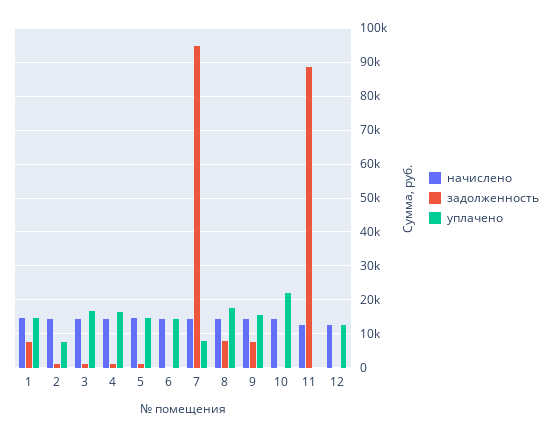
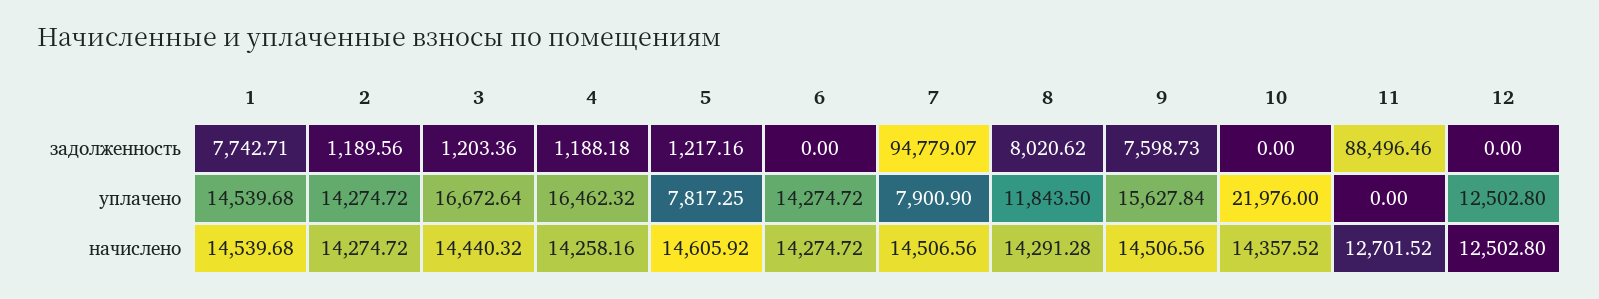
уплачено, 2: 8000 -> 14274.72
уплачено, 5: 14000 -> 7817.25
уплачено, 8: 18000 -> 11843.5

